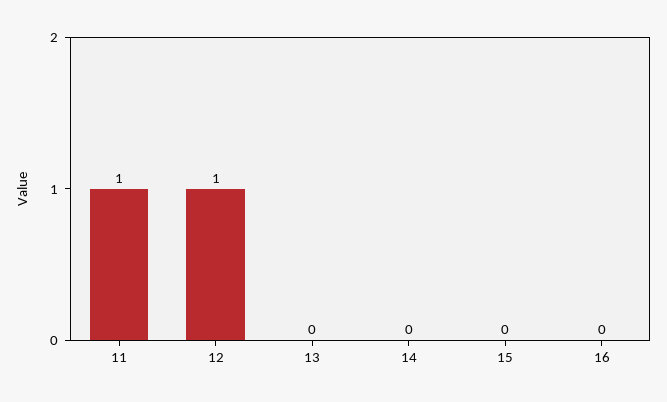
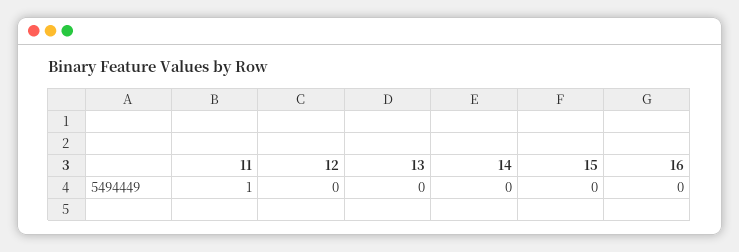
12: 1 -> 0

